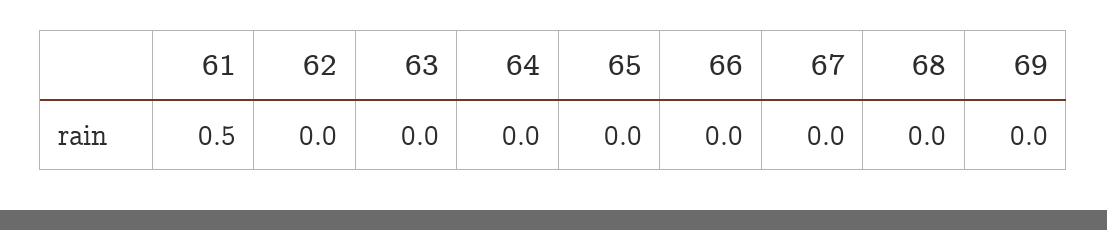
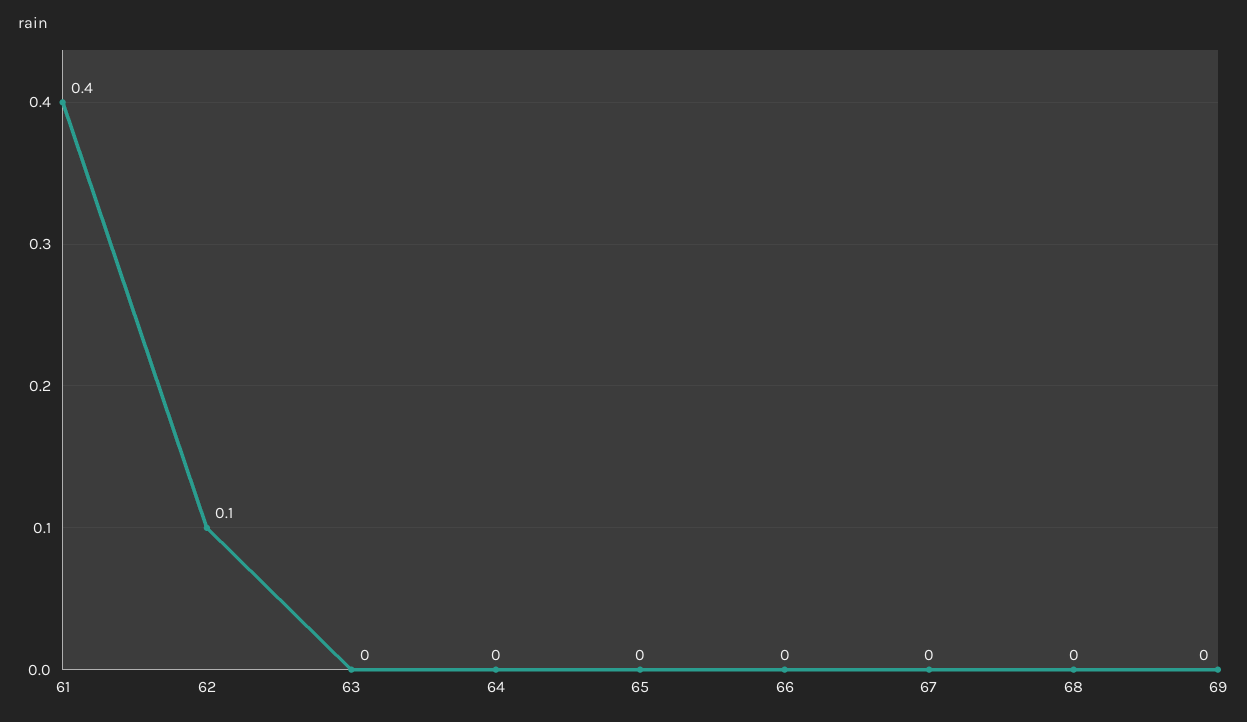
61: 0.5 -> 0.4
62: 0 -> 0.1

